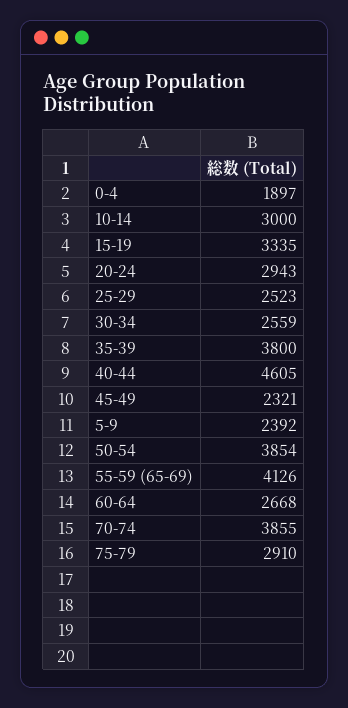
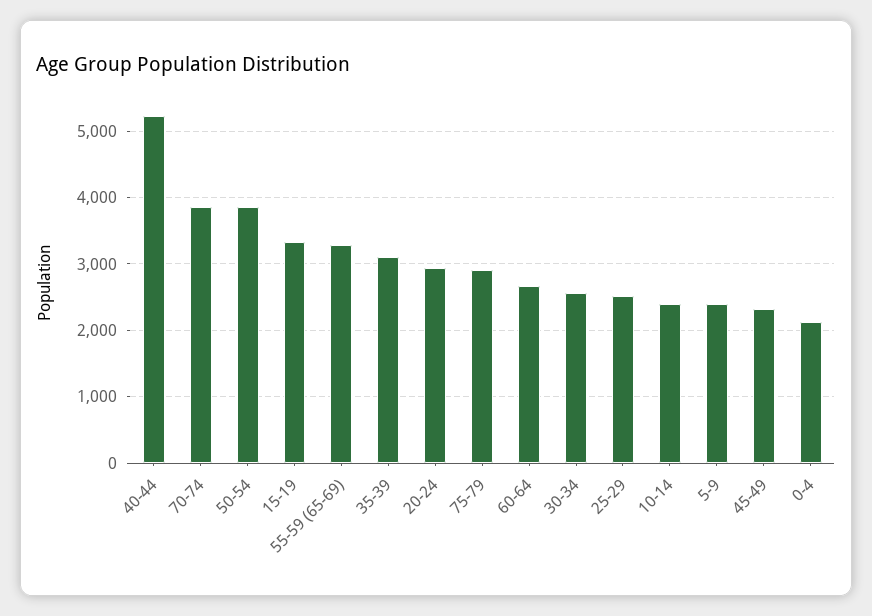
0-4: 1897 -> 2100
10-14: 3000 -> 2400
35-39: 3800 -> 3100
40-44: 4605 -> 5200
55-59 (65-69): 4126 -> 3300

